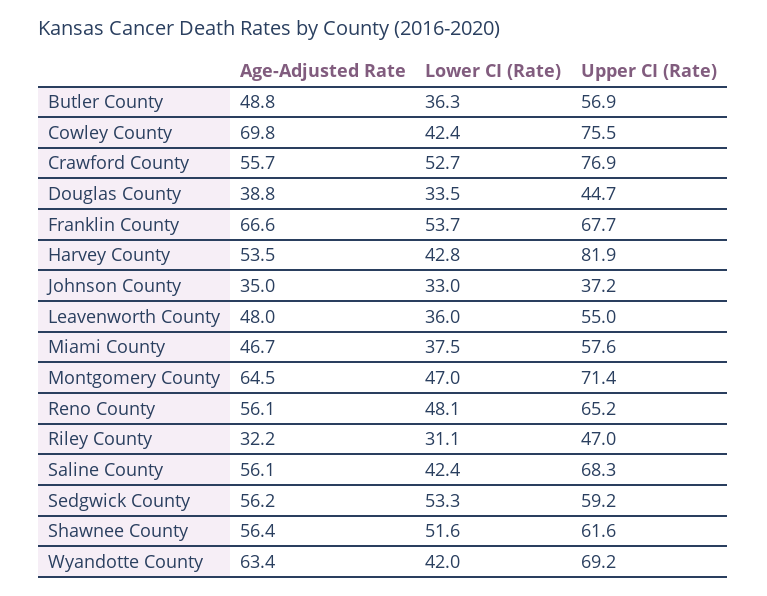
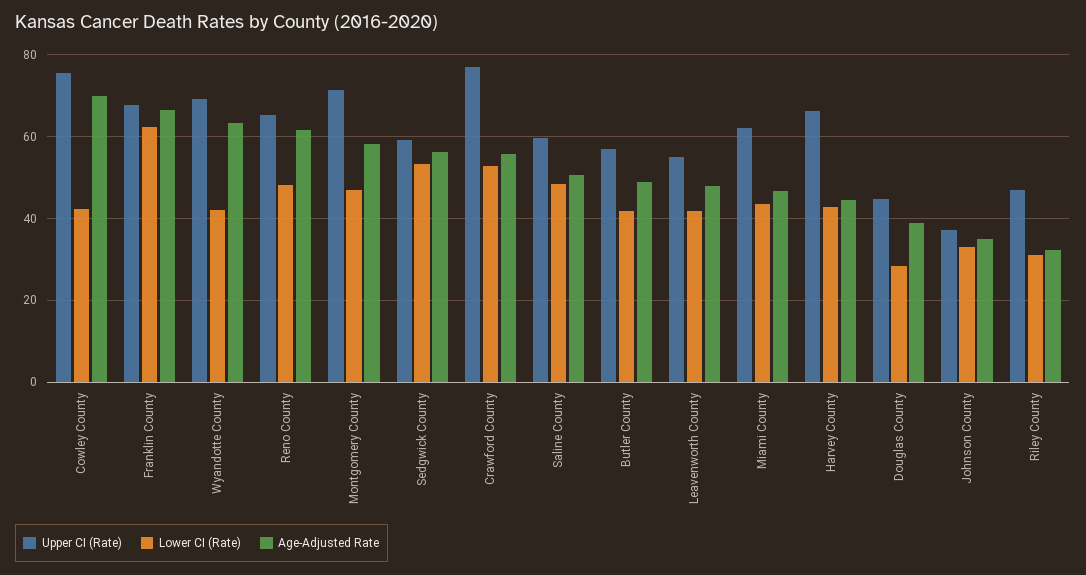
Lower CI (Rate), Butler County: 36.3 -> 42
Lower CI (Rate), Douglas County: 33.5 -> 28
Lower CI (Rate), Franklin County: 53.7 -> 62
Age-Adjusted Rate, Harvey County: 53.5 -> 44
Upper CI (Rate), Harvey County: 81.9 -> 66
Lower CI (Rate), Leavenworth County: 36 -> 42
Lower CI (Rate), Miami County: 37.5 -> 44
Upper CI (Rate), Miami County: 57.6 -> 62
Age-Adjusted Rate, Montgomery County: 64.5 -> 58
Age-Adjusted Rate, Reno County: 56.1 -> 62
Age-Adjusted Rate, Saline County: 56.1 -> 50
Lower CI (Rate), Saline County: 42.4 -> 48
Upper CI (Rate), Saline County: 68.3 -> 60
Age-Adjusted Rate, Shawnee County: 56.4 -> none
Lower CI (Rate), Shawnee County: 51.6 -> none
Upper CI (Rate), Shawnee County: 61.6 -> none

